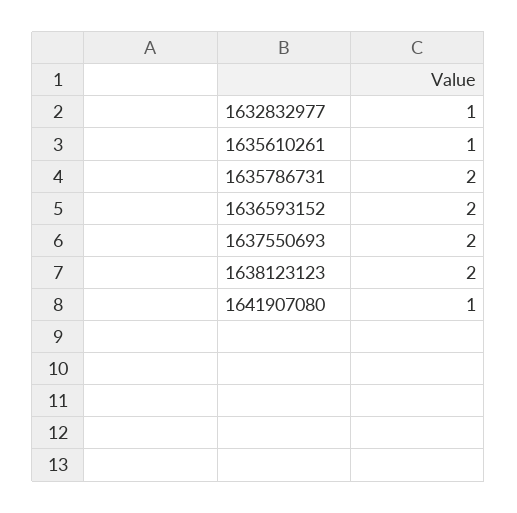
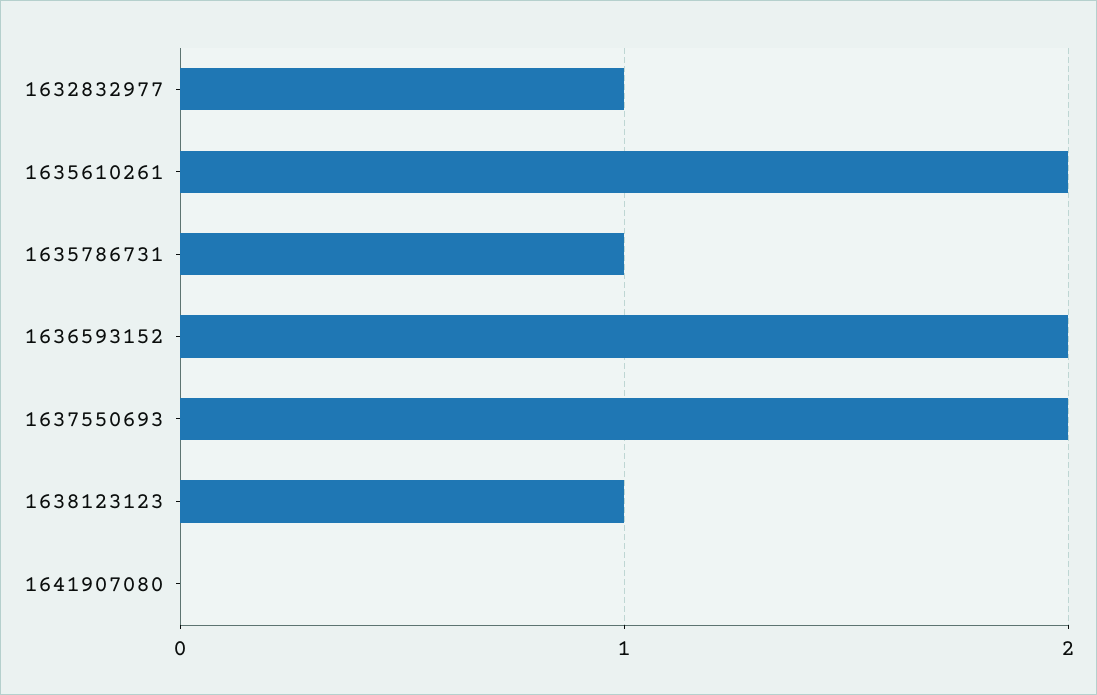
1635610261: 1 -> 2
1635786731: 2 -> 1
1638123123: 2 -> 1
1641907080: 1 -> 0

